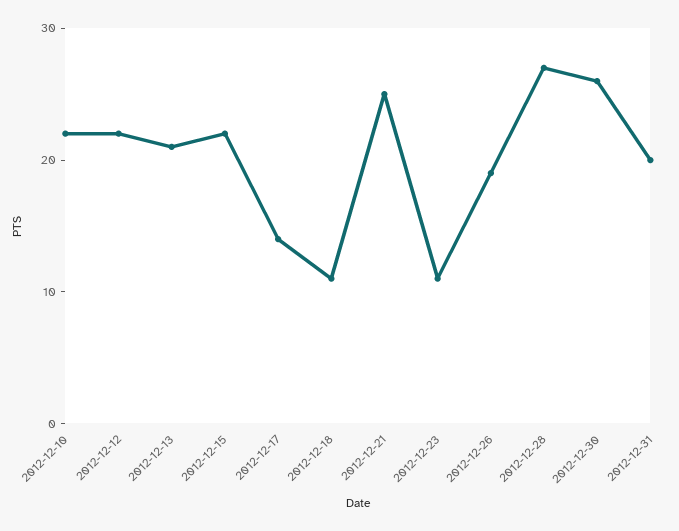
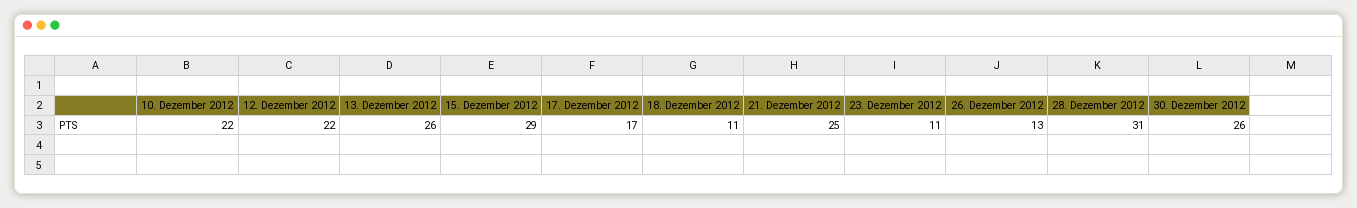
2012-12-13: 21 -> 26
2012-12-15: 22 -> 29
2012-12-17: 14 -> 17
2012-12-26: 19 -> 13
2012-12-28: 27 -> 31
2012-12-31: 20 -> none

